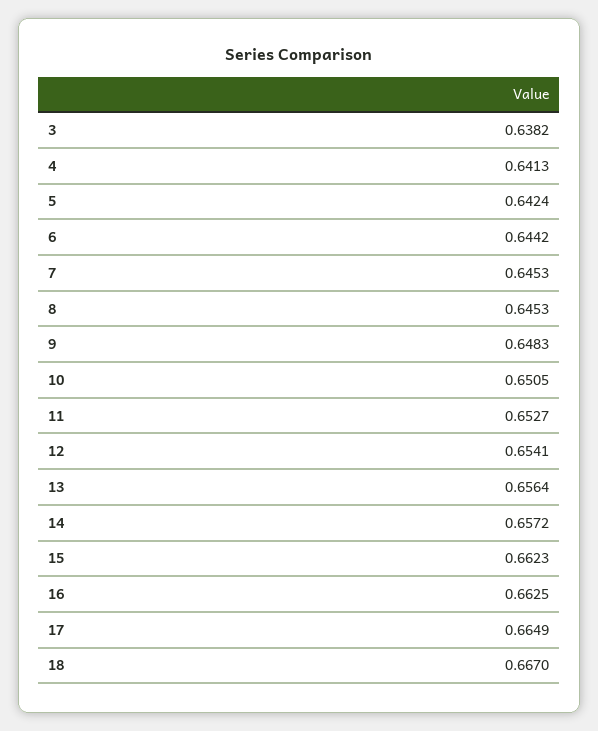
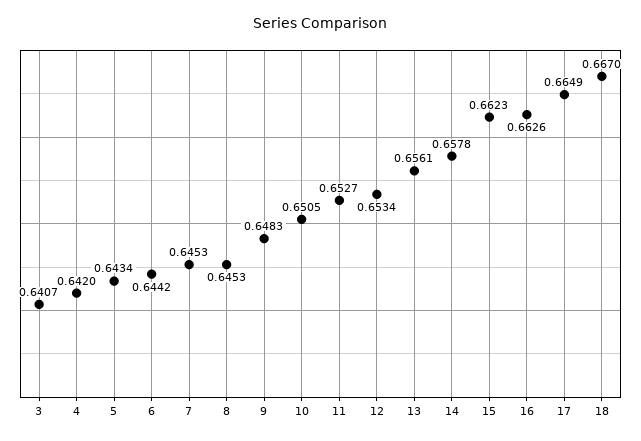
3: 0.6382 -> 0.6407
4: 0.6413 -> 0.642
5: 0.6424 -> 0.6434
12: 0.6541 -> 0.6534
13: 0.6564 -> 0.6561
14: 0.6572 -> 0.6578
16: 0.6625 -> 0.6626

